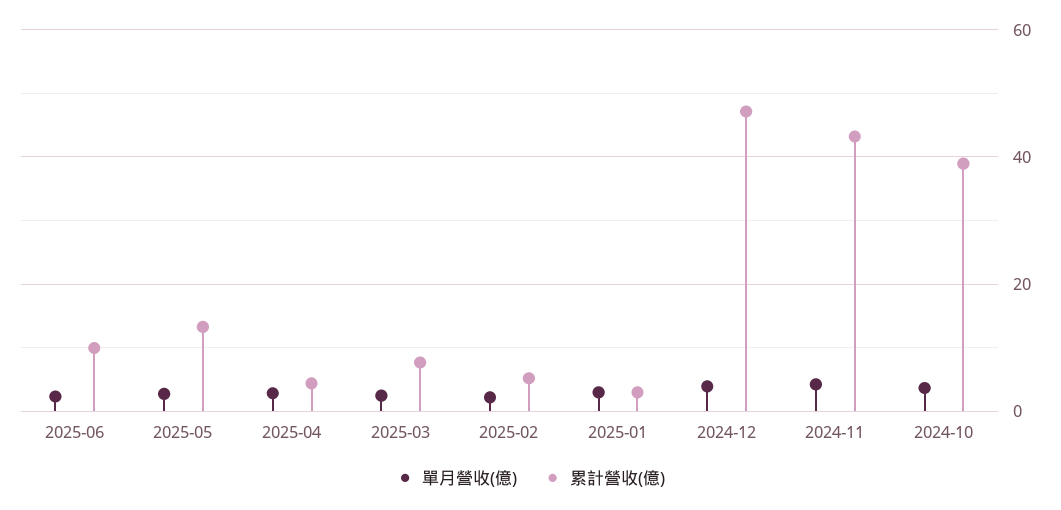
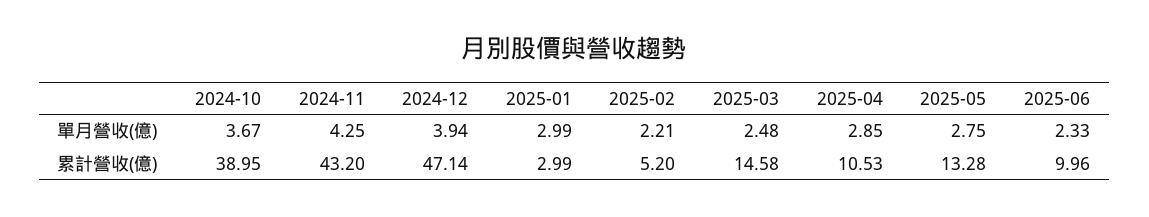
累計營收(億), 2025-04: 4 -> 10.53
累計營收(億), 2025-03: 8 -> 14.58

